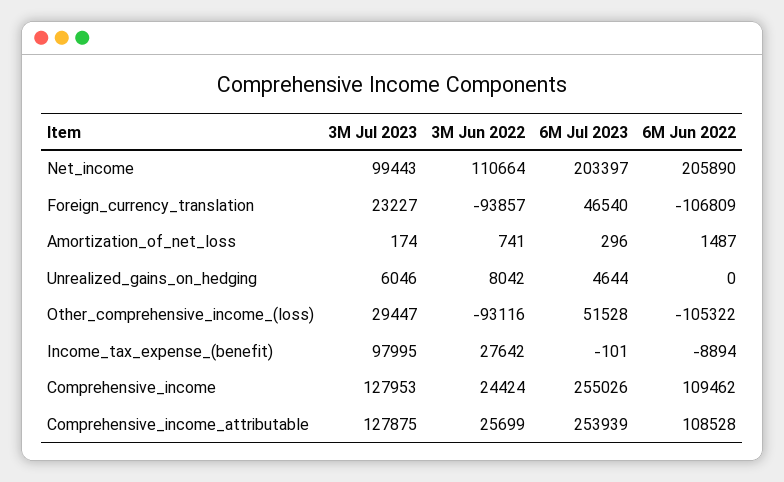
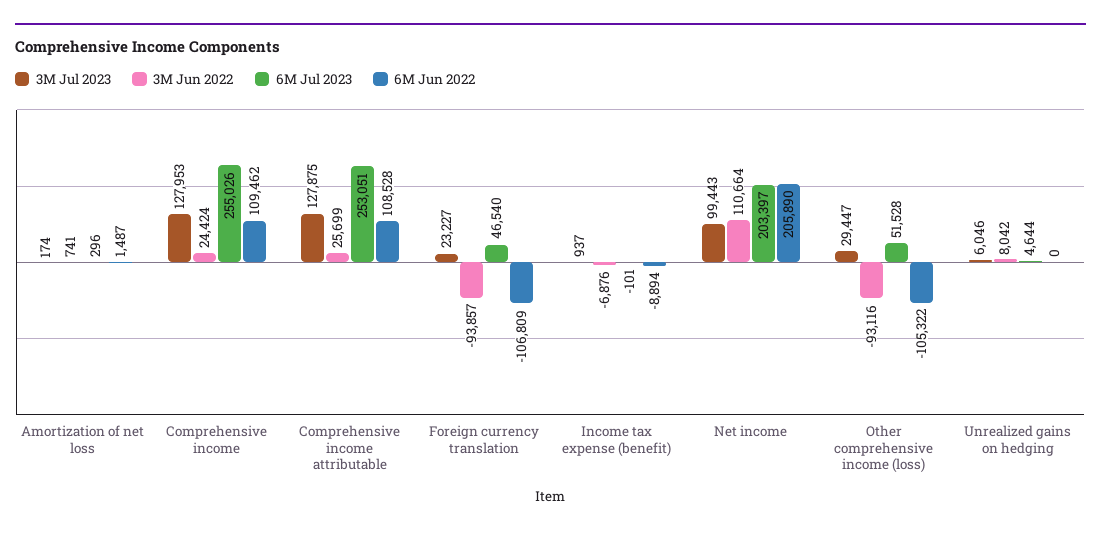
3M Jul 2023, Income_tax_expense_(benefit): 97995 -> 937
3M Jun 2022, Income_tax_expense_(benefit): 27642 -> -6876
6M Jul 2023, Comprehensive_income_attributable: 253939 -> 253051

